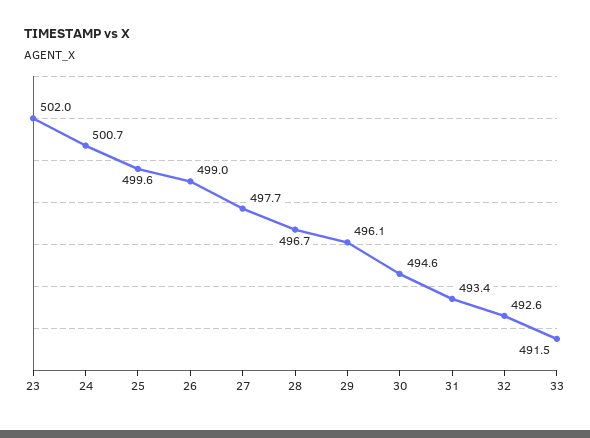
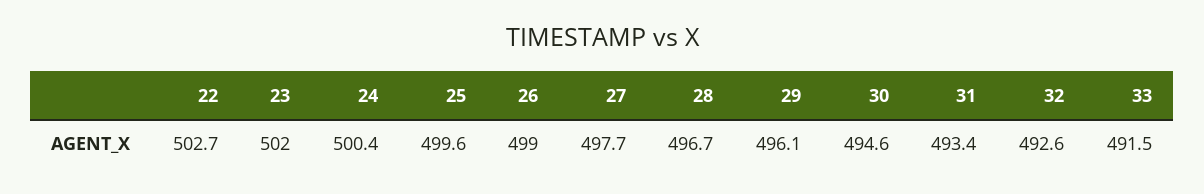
24: 500.7 -> 500.4
22: none -> 502.7

